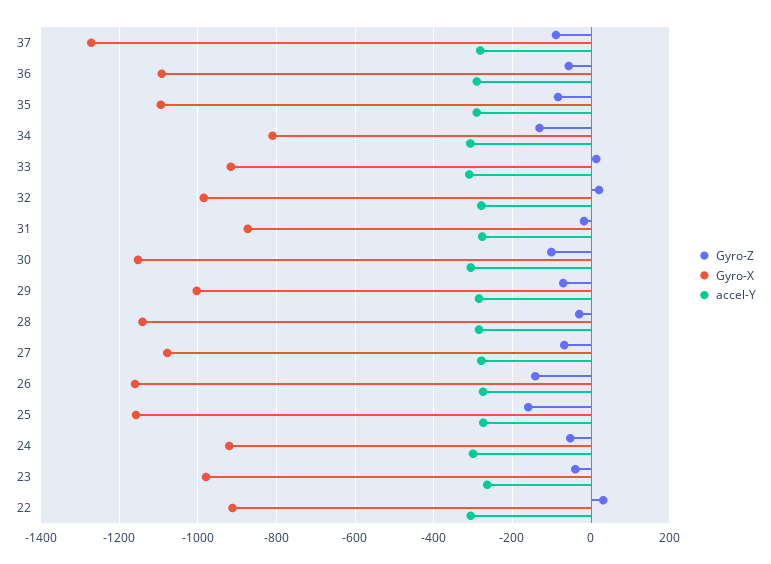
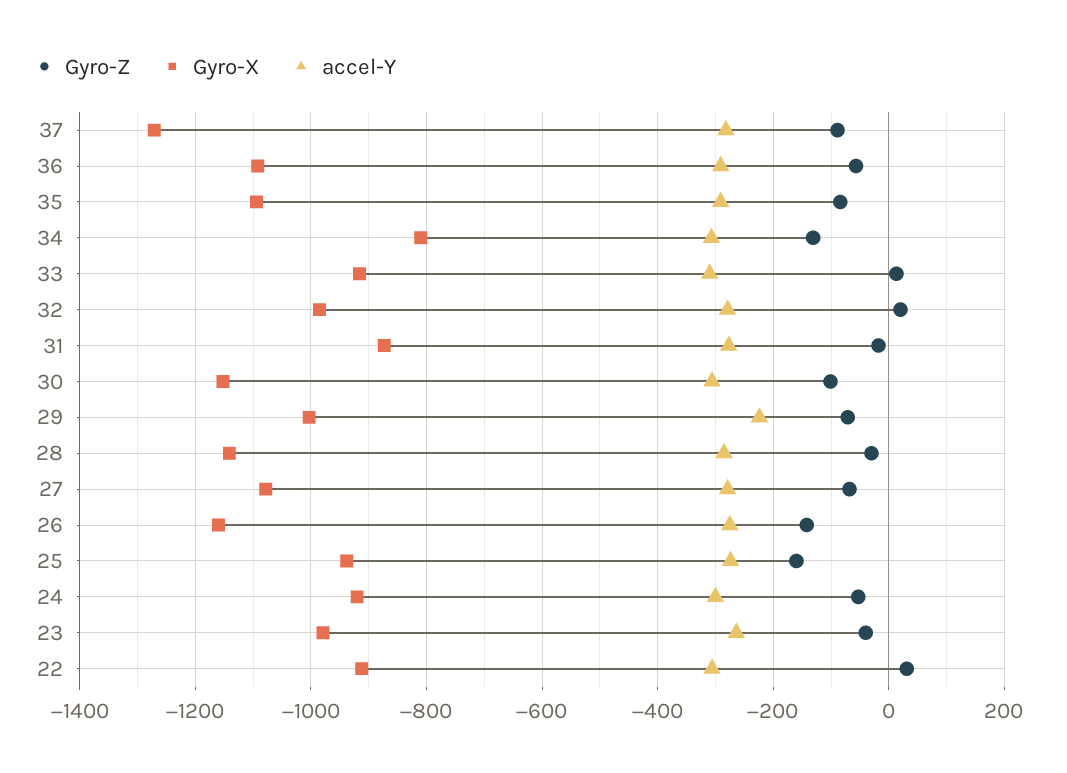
accel-Y, 29: -280 -> -220
Gyro-X, 25: -1160 -> -940

